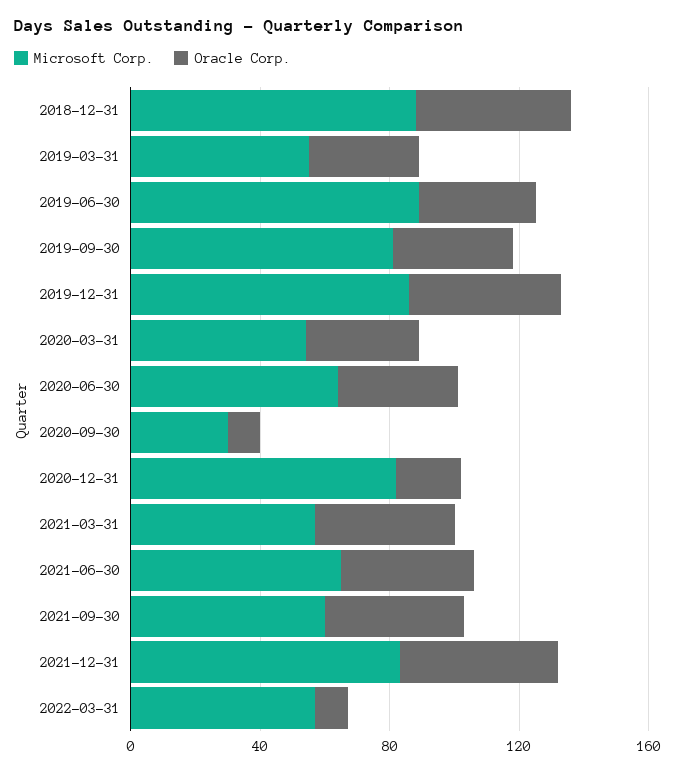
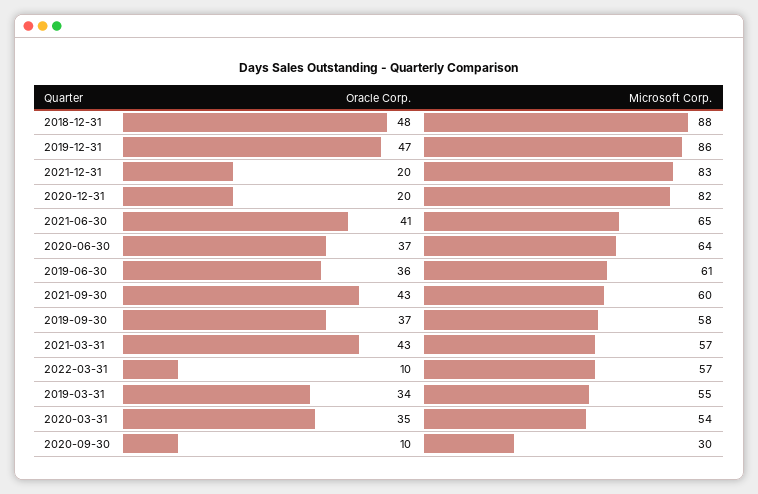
Microsoft Corp., 2019-06-30: 90 -> 61
Microsoft Corp., 2019-09-30: 80 -> 58
Oracle Corp., 2021-12-31: 50 -> 20

